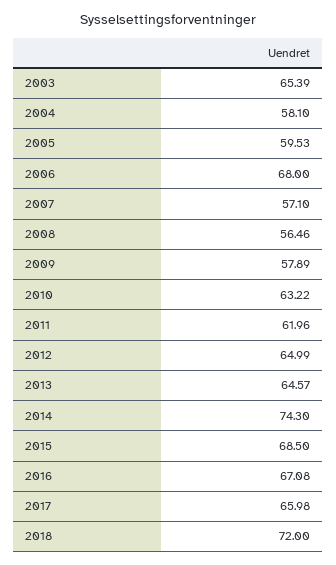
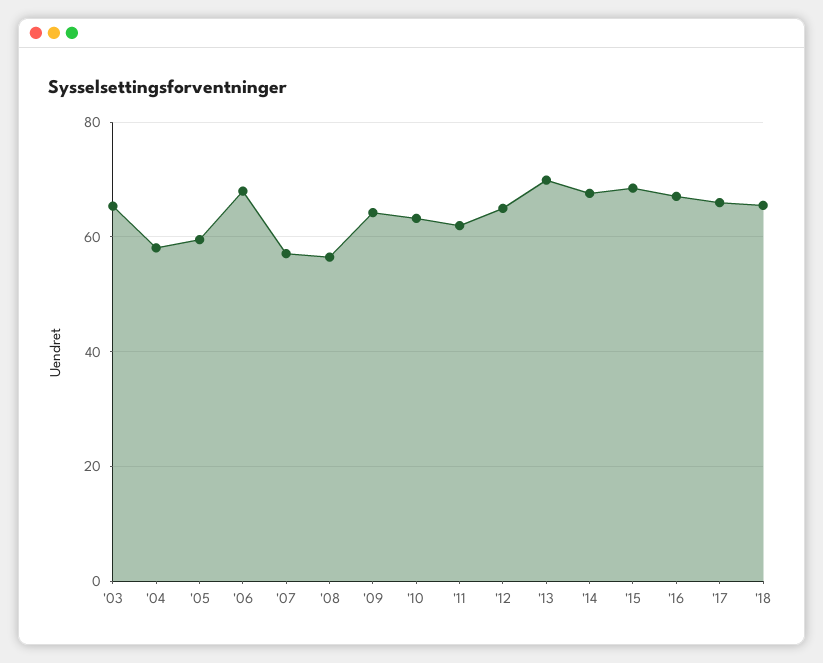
2009: 57.89 -> 64
2013: 64.57 -> 70
2014: 74.3 -> 68
2018: 72 -> 66

